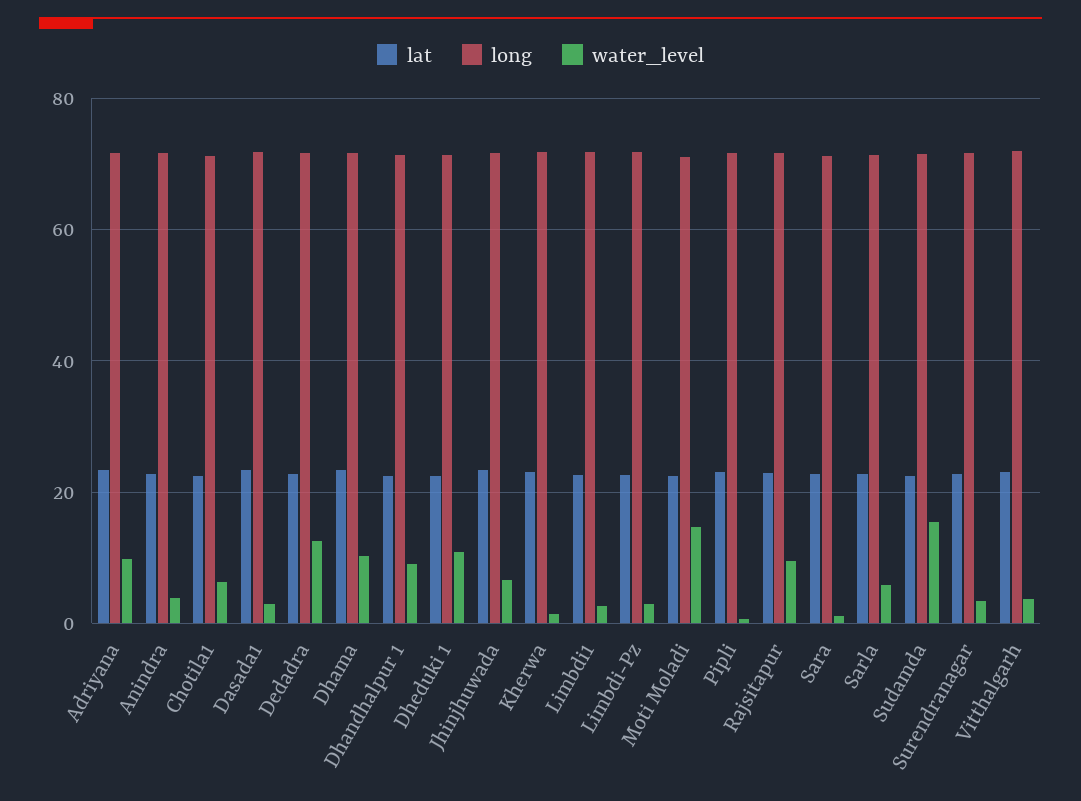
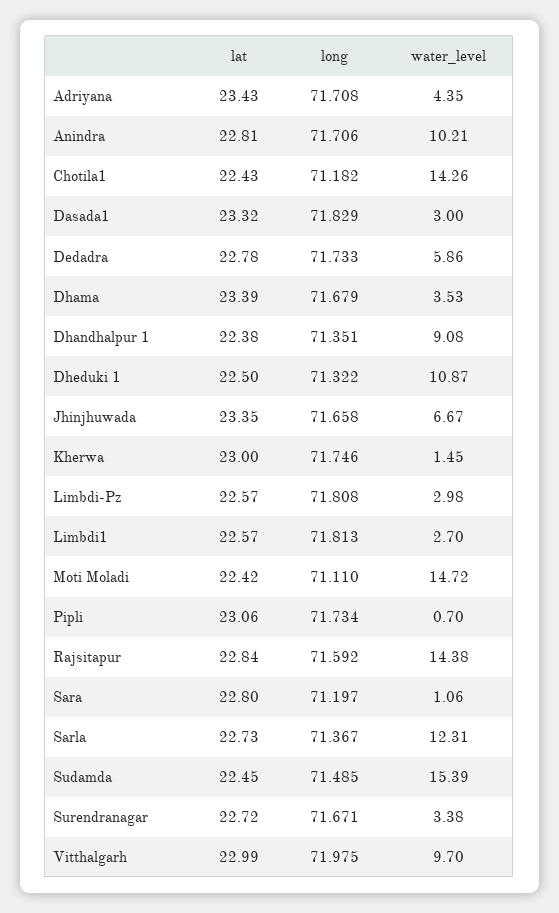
water_level, Adriyana: 10 -> 4.35
water_level, Anindra: 4 -> 10.21
water_level, Chotila1: 6 -> 14.26
water_level, Dedadra: 12 -> 5.86
water_level, Dhama: 10 -> 3.53
water_level, Rajsitapur: 10 -> 14.38
water_level, Sarla: 6 -> 12.31
water_level, Vitthalgarh: 4 -> 9.7

